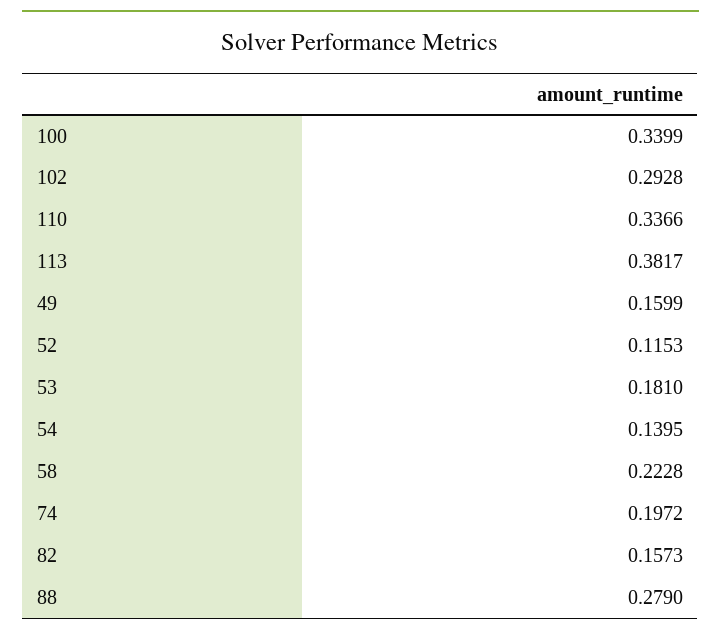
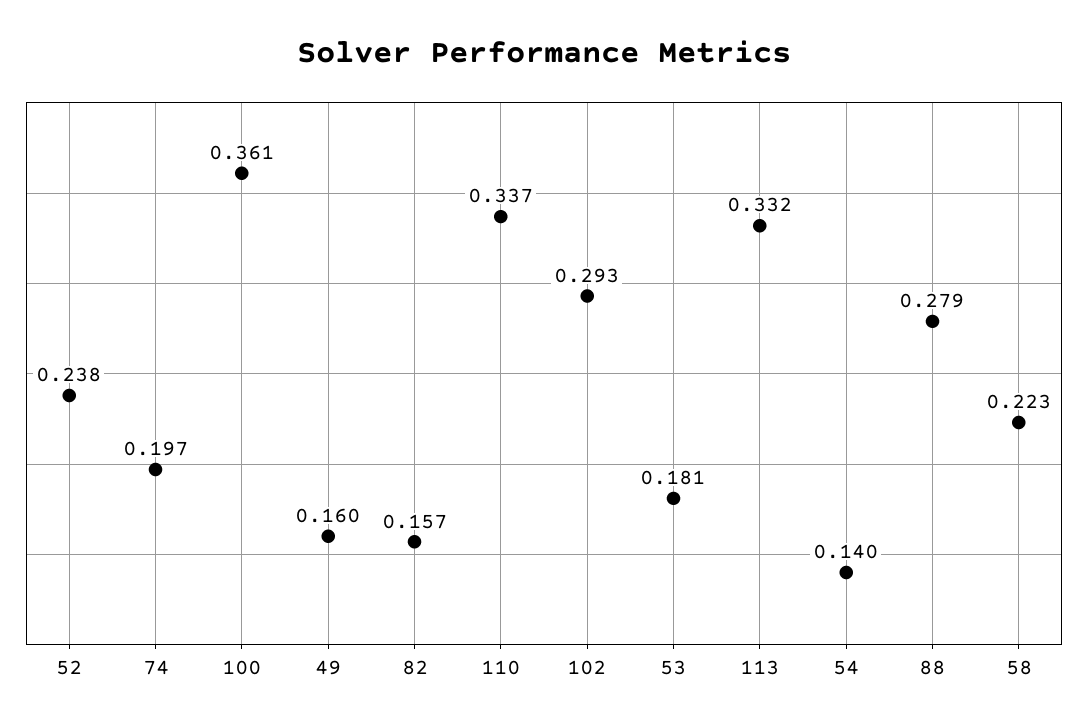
100: 0.3399 -> 0.361
113: 0.3817 -> 0.332
52: 0.1153 -> 0.238

